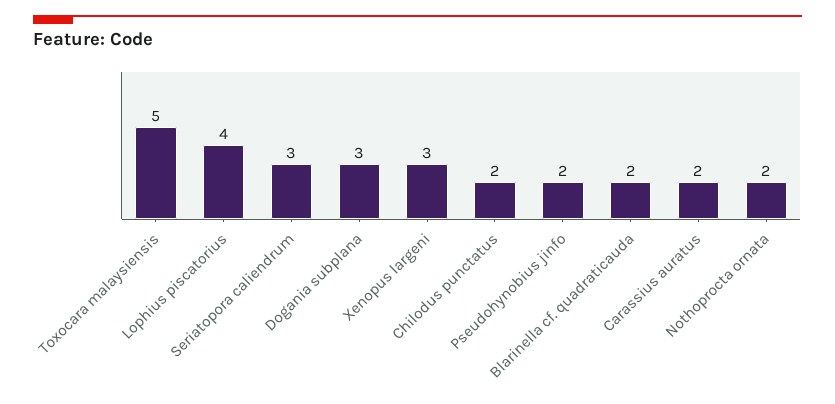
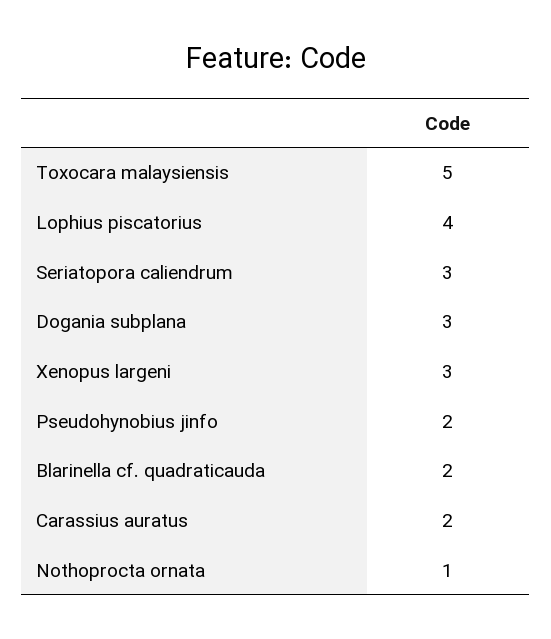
Chilodus punctatus: 2 -> none
Nothoprocta ornata: 2 -> 1

